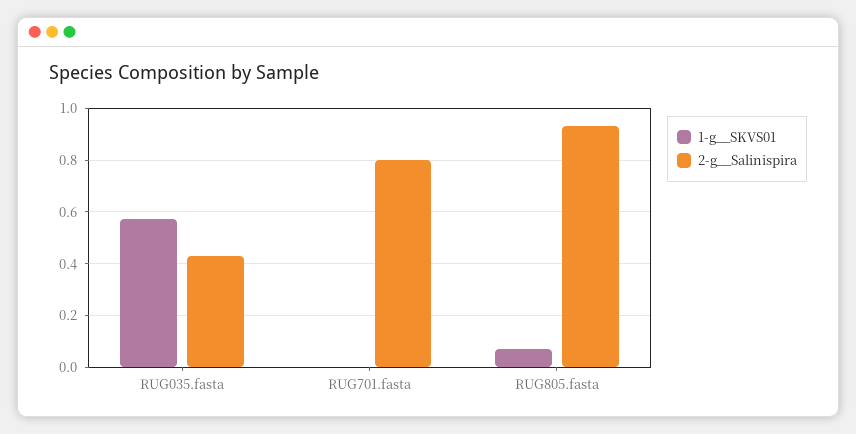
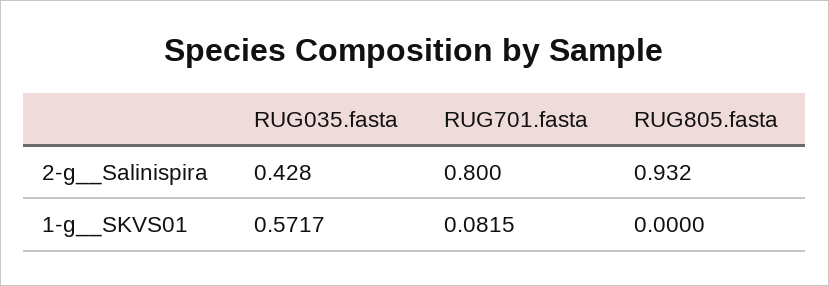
1-g__SKVS01, RUG701.fasta: 0 -> 0.0815
1-g__SKVS01, RUG805.fasta: 0.075 -> 0

